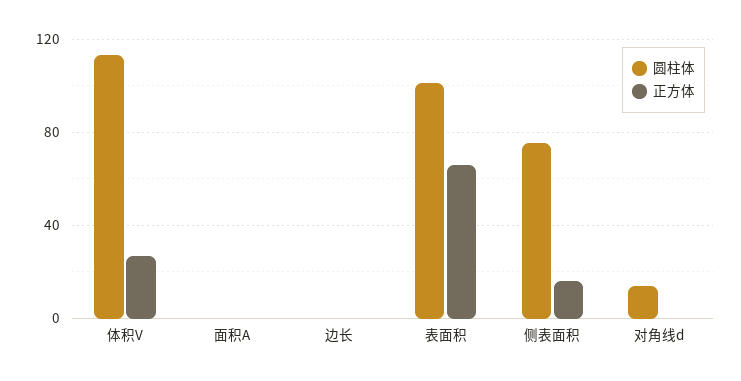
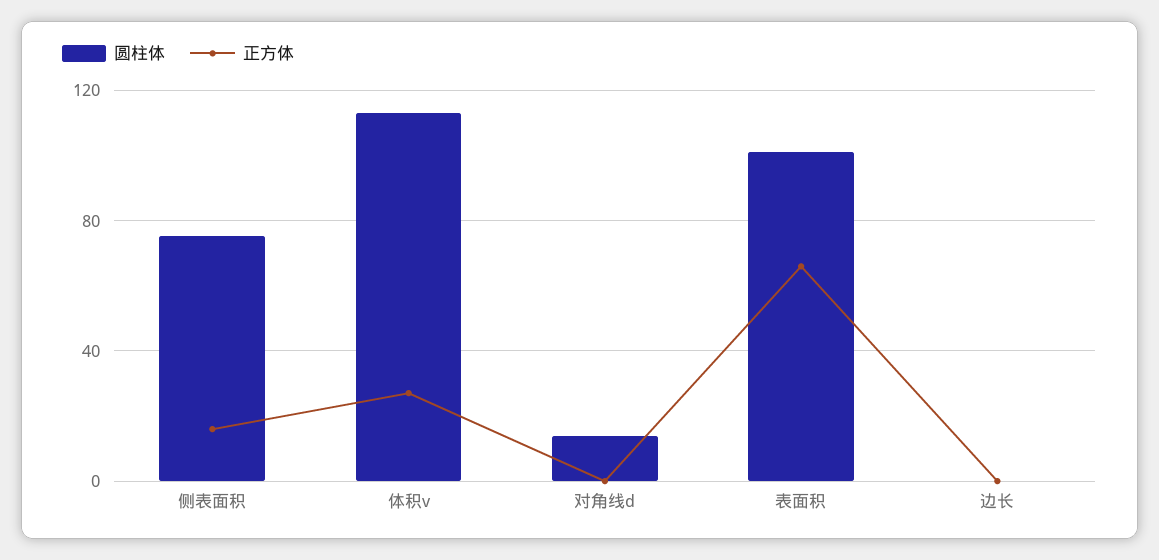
圆柱体, 面积A: 0 -> none
正方体, 面积A: 0 -> none

